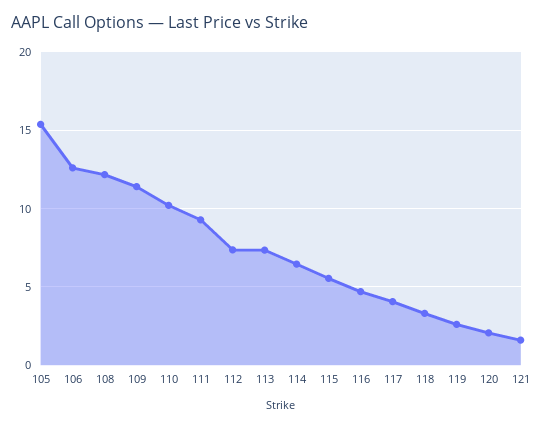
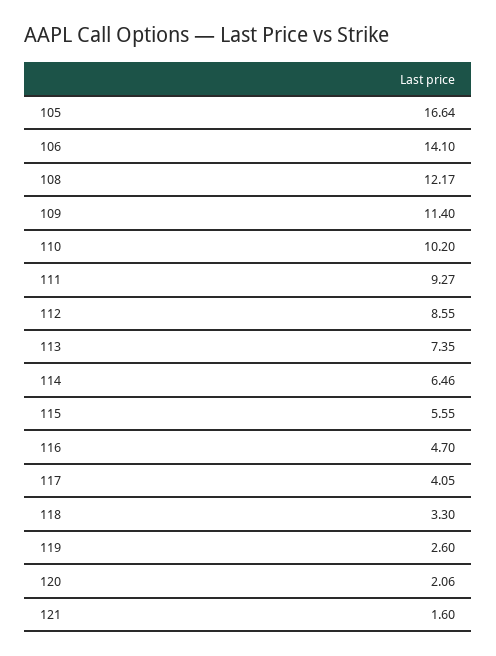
105: 15.5 -> 16.64
106: 12.5 -> 14.1
112: 7.5 -> 8.55

